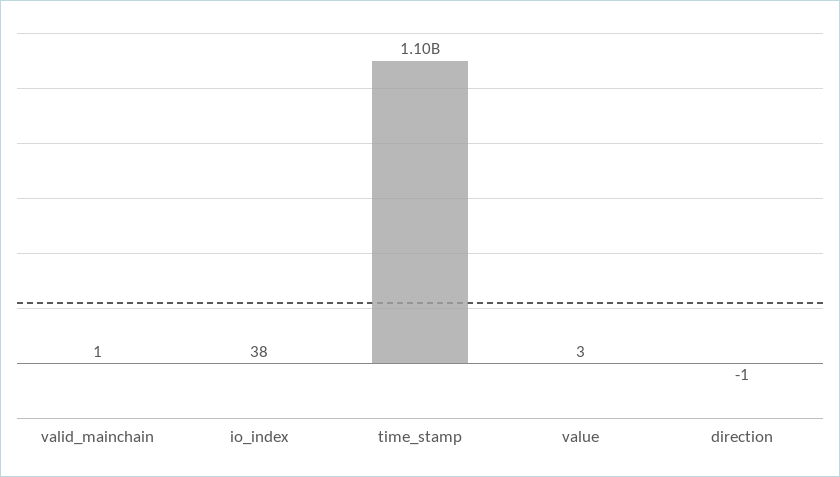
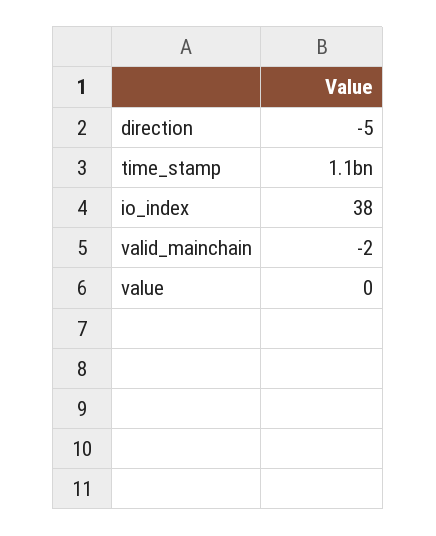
valid_mainchain: 1 -> -2
value: 3 -> 0
direction: -1 -> -5

